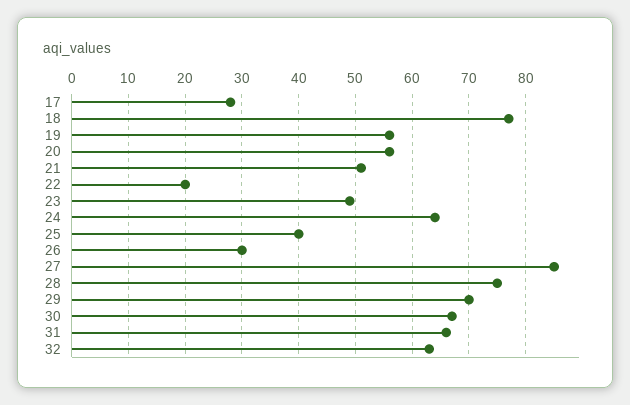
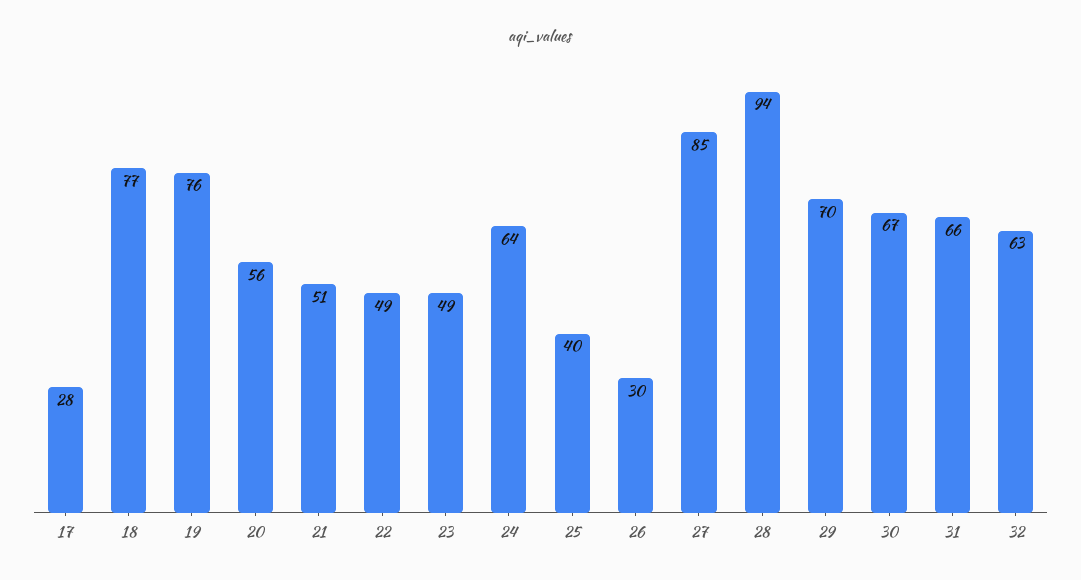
19: 55 -> 76
22: 20 -> 49
28: 75 -> 94

